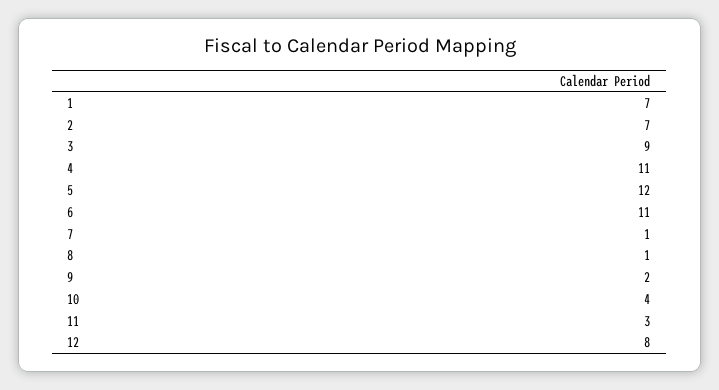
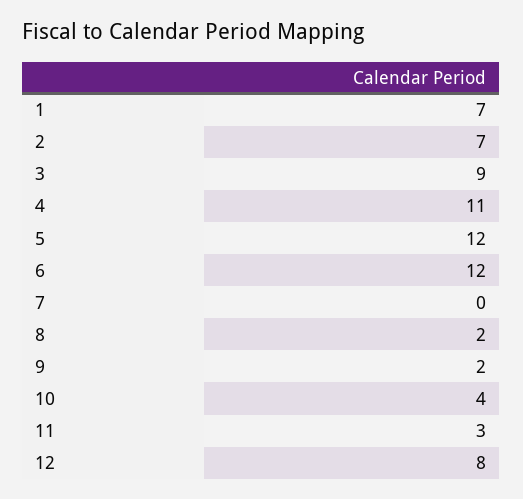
6: 11 -> 12
7: 1 -> 0
8: 1 -> 2

